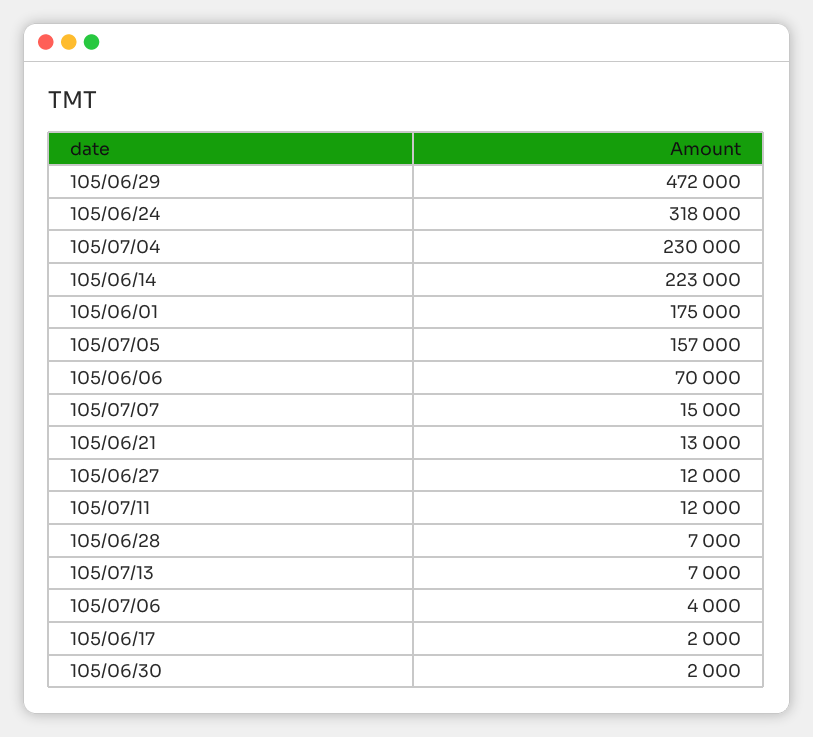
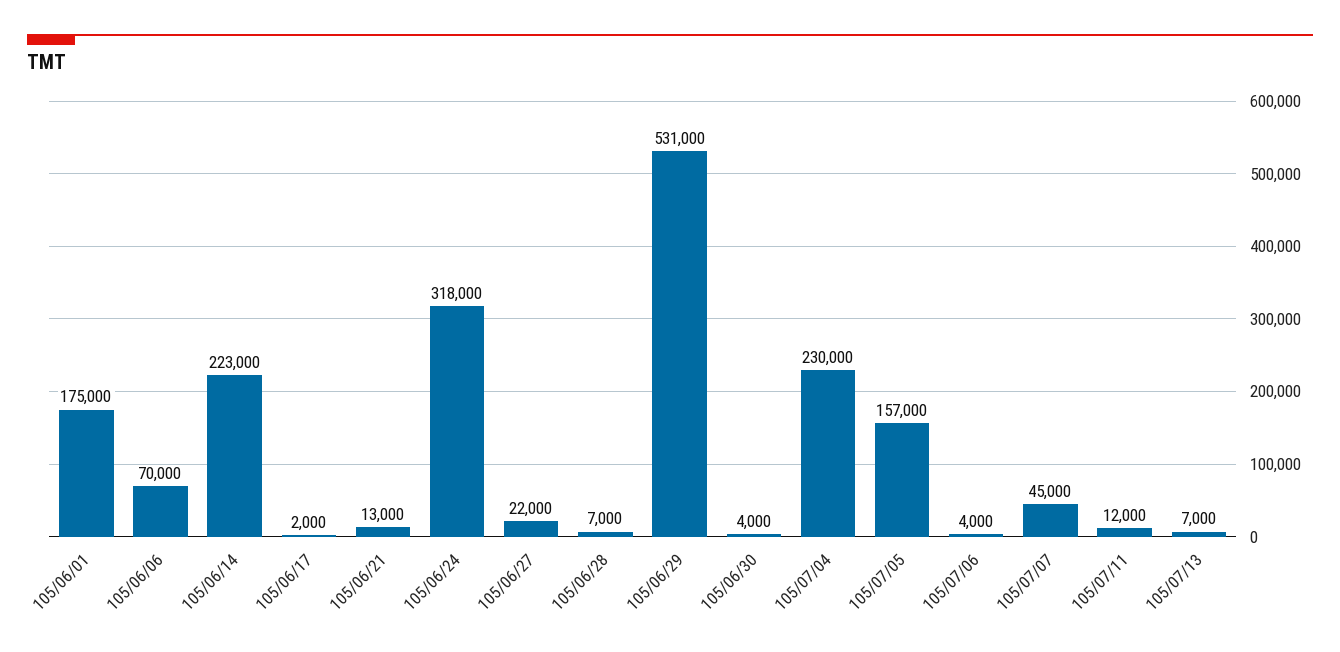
105/06/29: 472000 -> 531000
105/07/07: 15000 -> 45000
105/06/27: 12000 -> 22000
105/06/30: 2000 -> 4000

